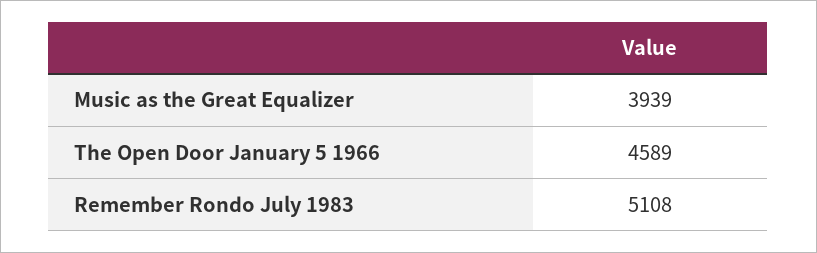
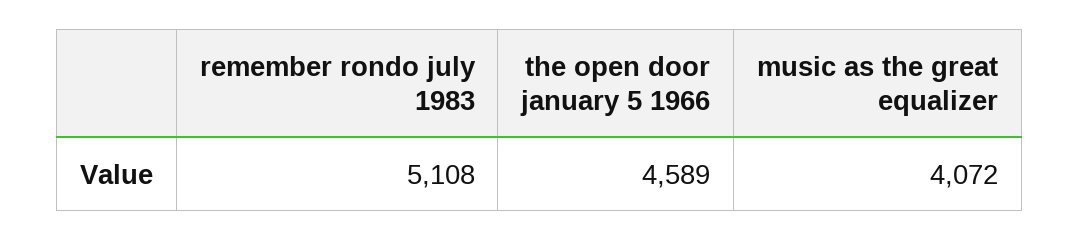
Music as the Great Equalizer: 3939 -> 4072

